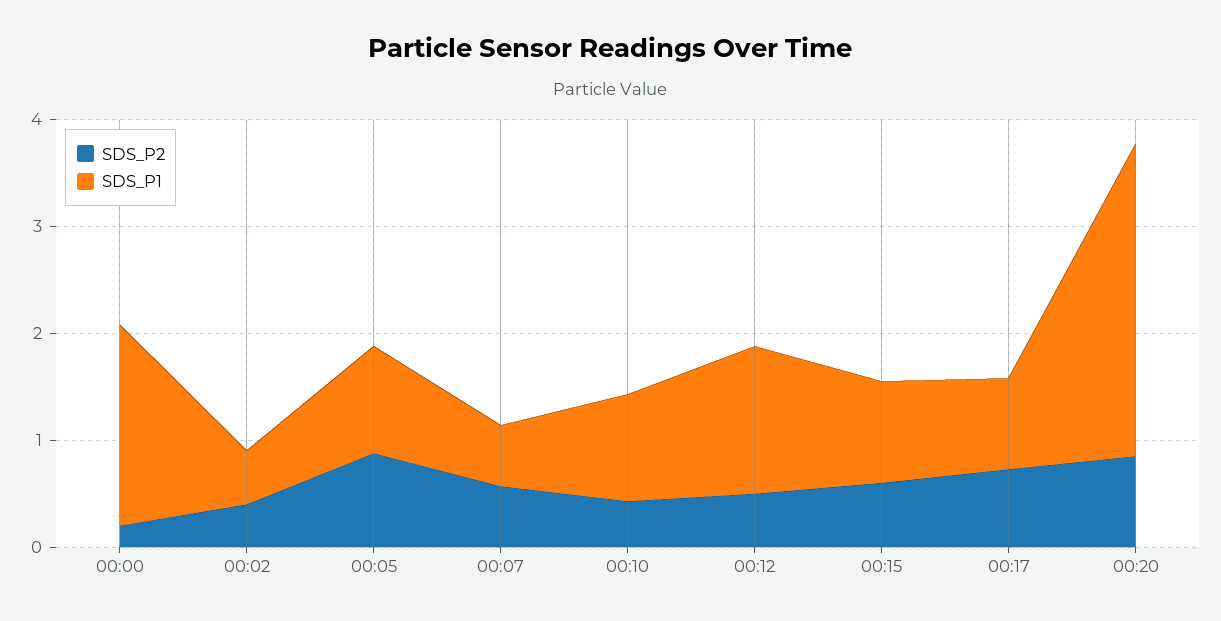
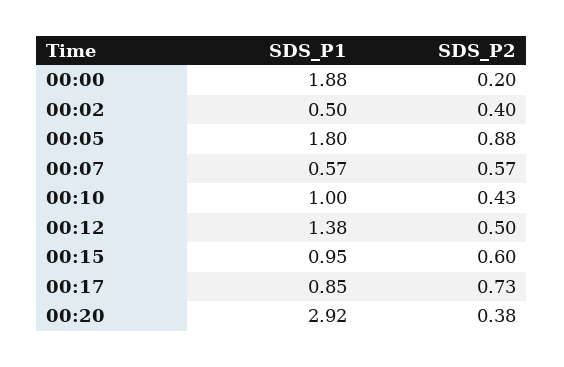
SDS_P1, 00:05: 1 -> 1.8
SDS_P2, 00:20: 0.8 -> 0.38

